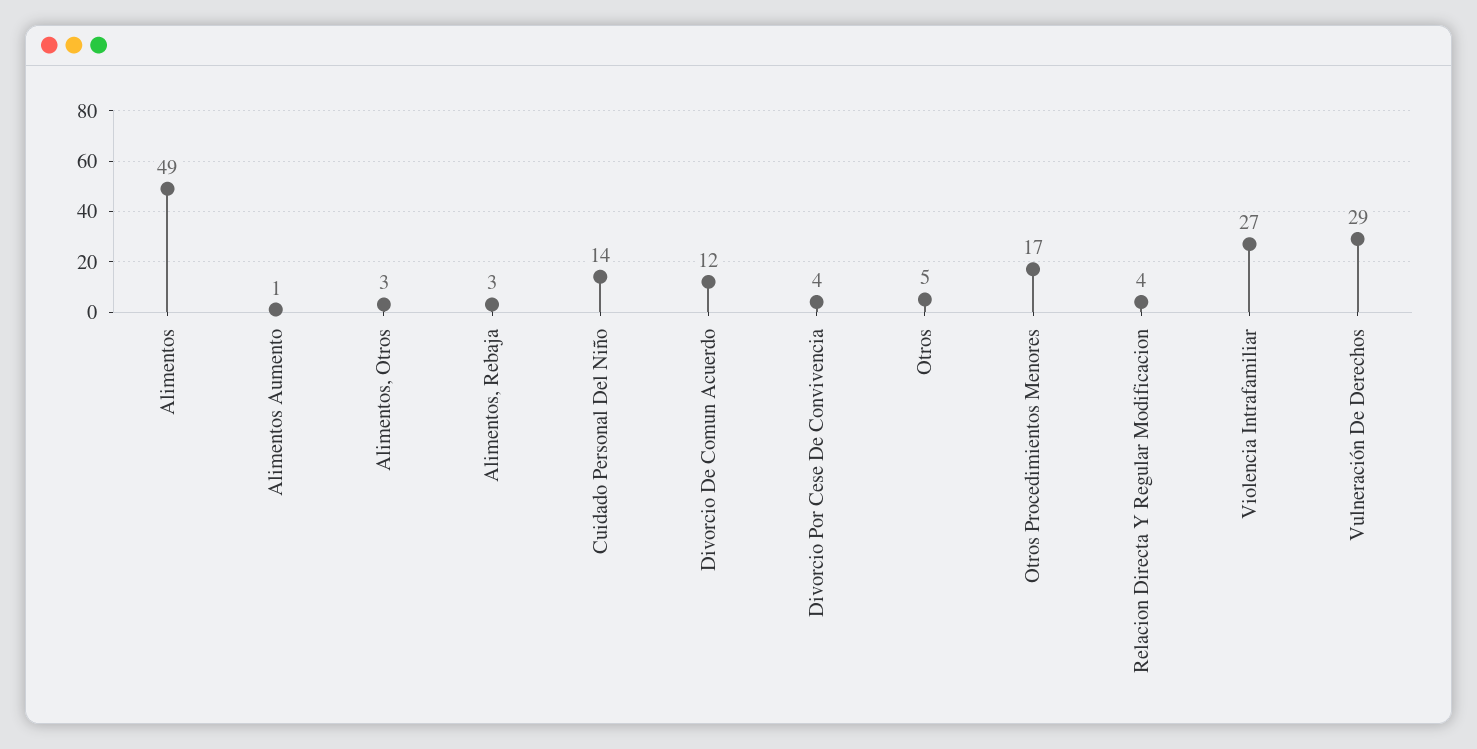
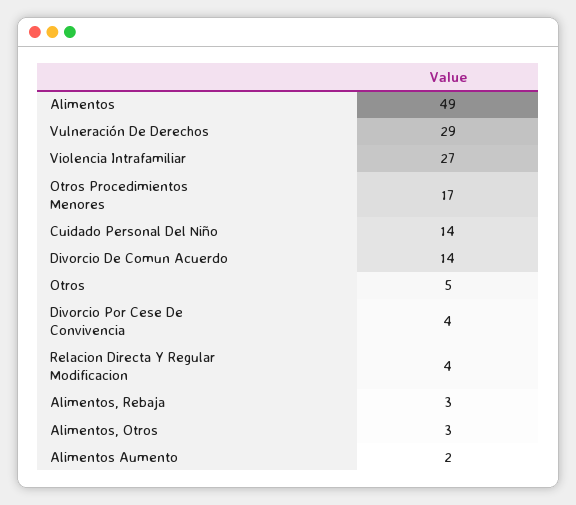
Alimentos Aumento: 1 -> 2
Divorcio De Comun Acuerdo: 12 -> 14

